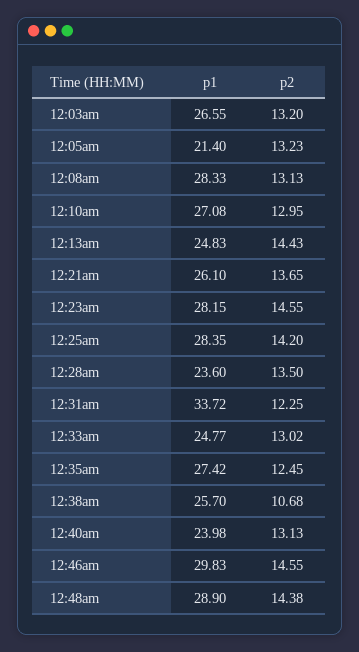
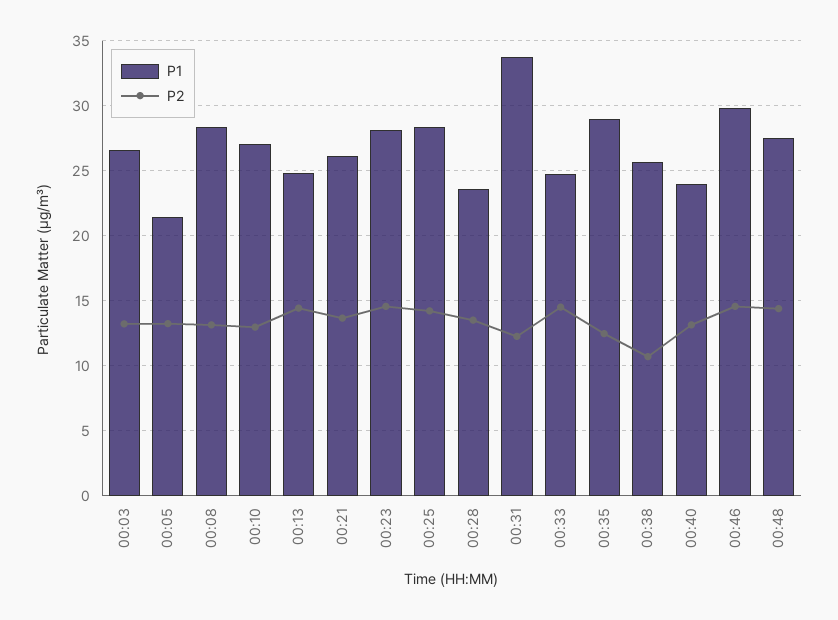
p2, 12:33am: 13.02 -> 14.5
p1, 12:35am: 27.42 -> 29
p1, 12:48am: 28.9 -> 27.5

